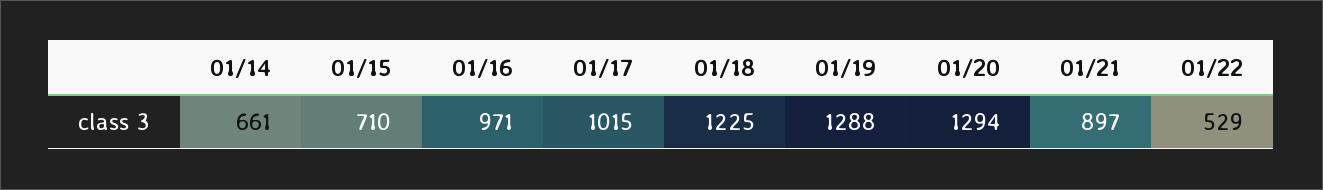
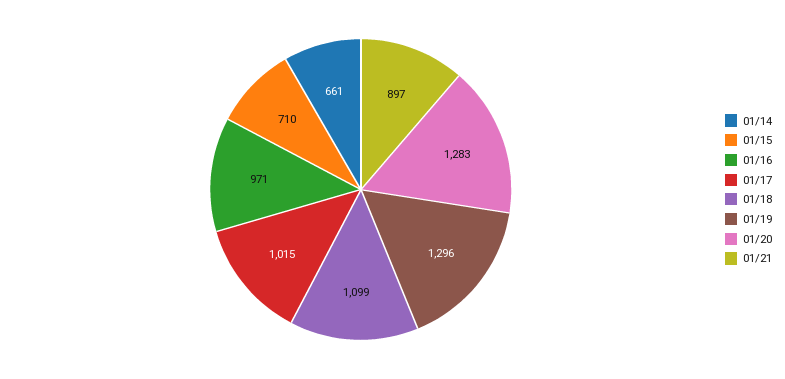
01/18: 1225 -> 1099
01/19: 1288 -> 1296
01/20: 1294 -> 1283
01/22: 529 -> none

